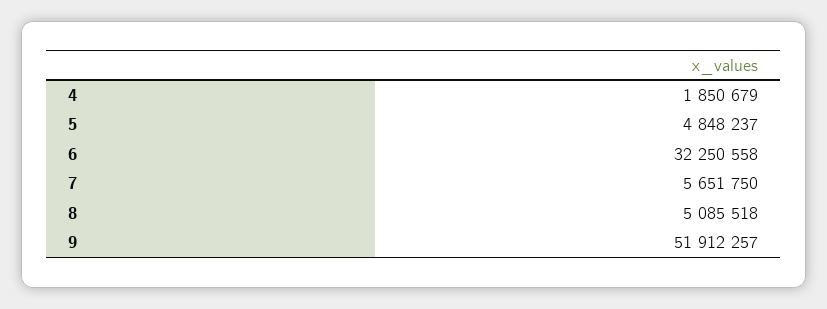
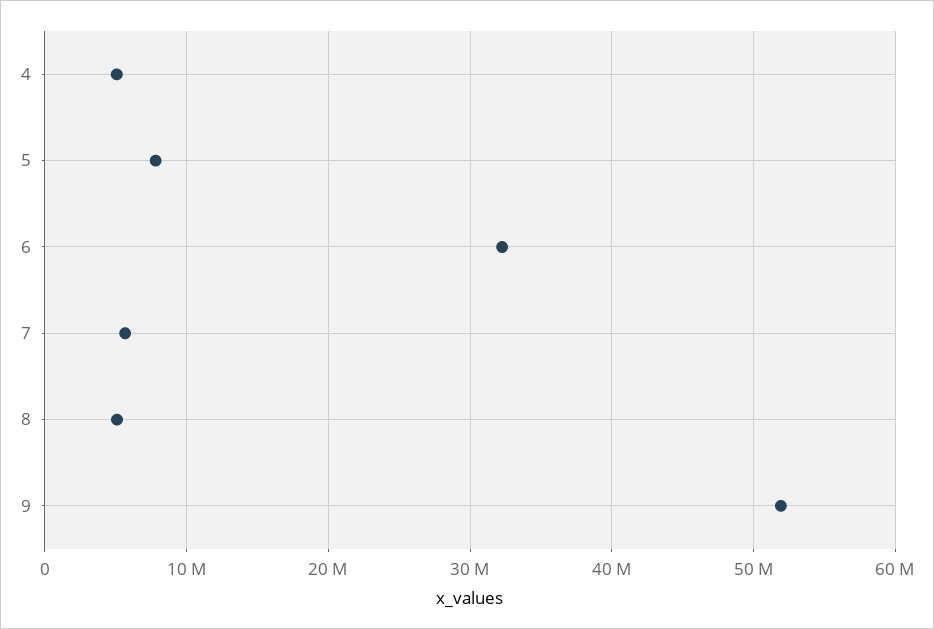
4: 1850679 -> 5000000
5: 4848237 -> 8000000

